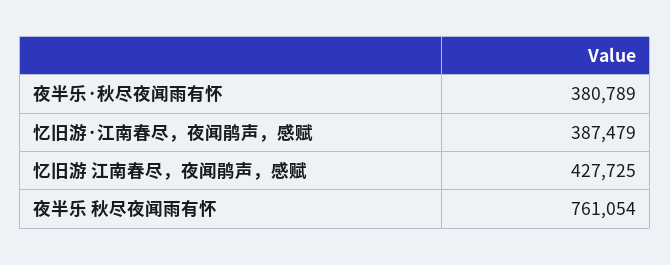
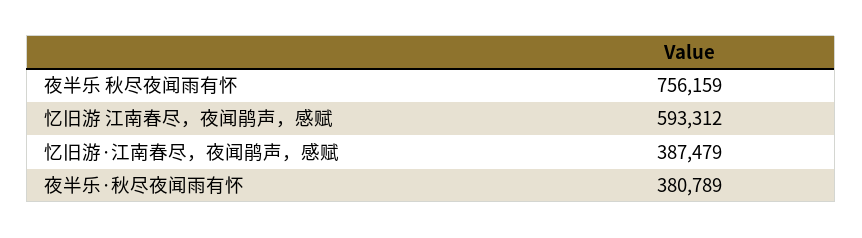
忆旧游 江南春尽，夜闻鹃声，感赋: 427725 -> 593312
夜半乐 秋尽夜闻雨有怀: 761054 -> 756159

